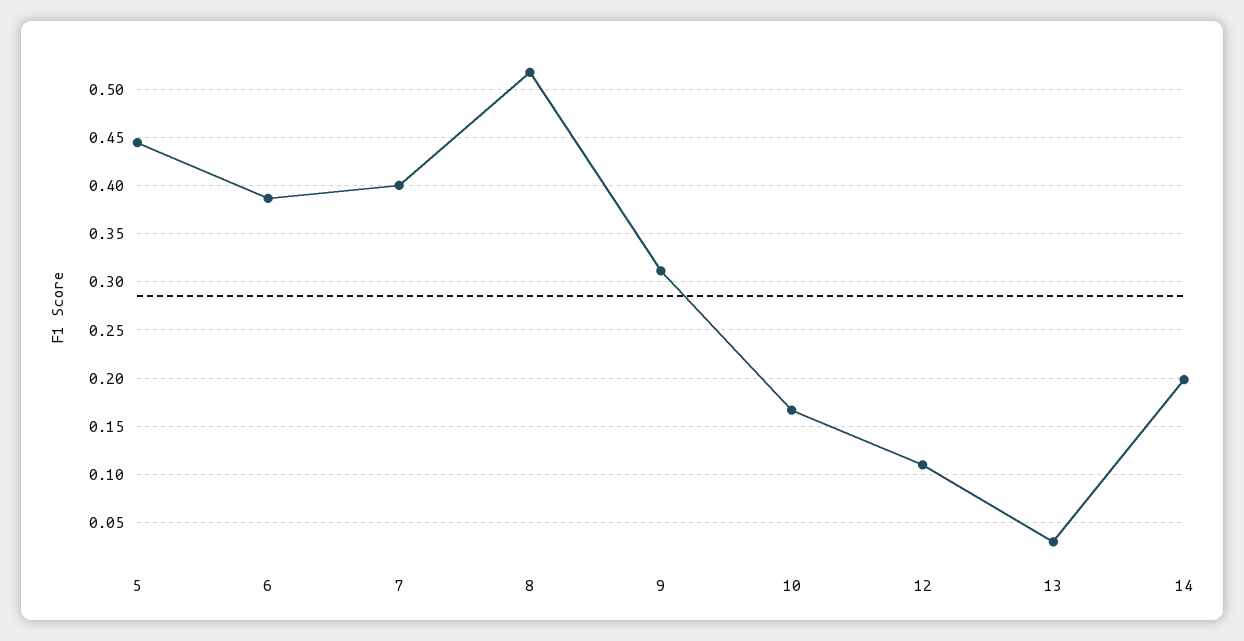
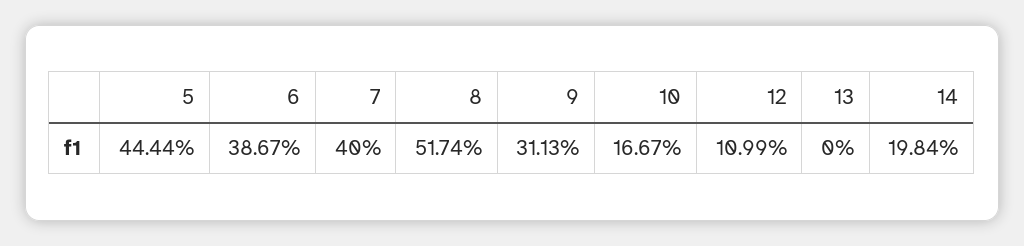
13: 0.03 -> 0

